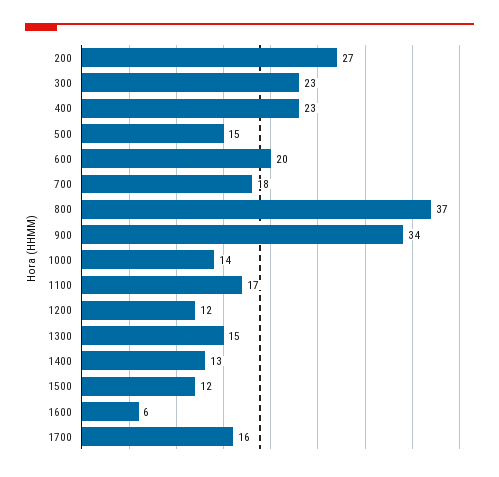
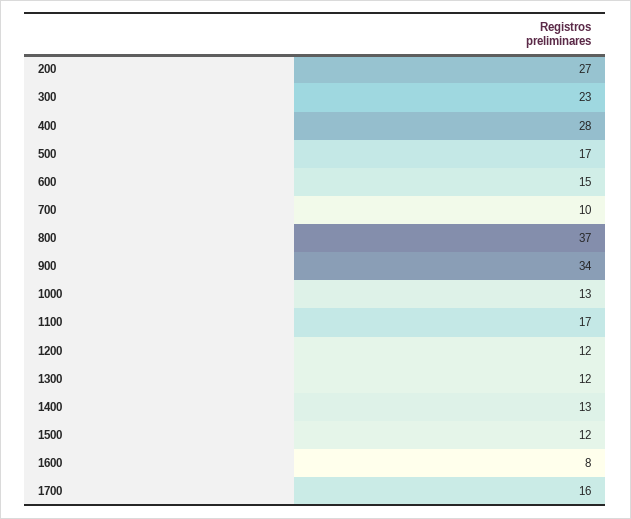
400: 23 -> 28
500: 15 -> 17
600: 20 -> 15
700: 18 -> 10
1000: 14 -> 13
1300: 15 -> 12
1600: 6 -> 8

